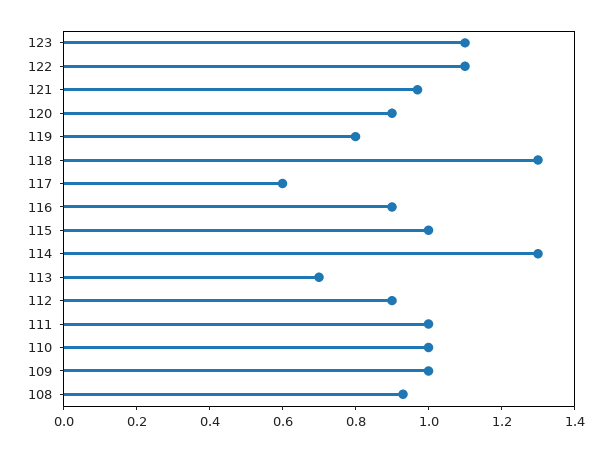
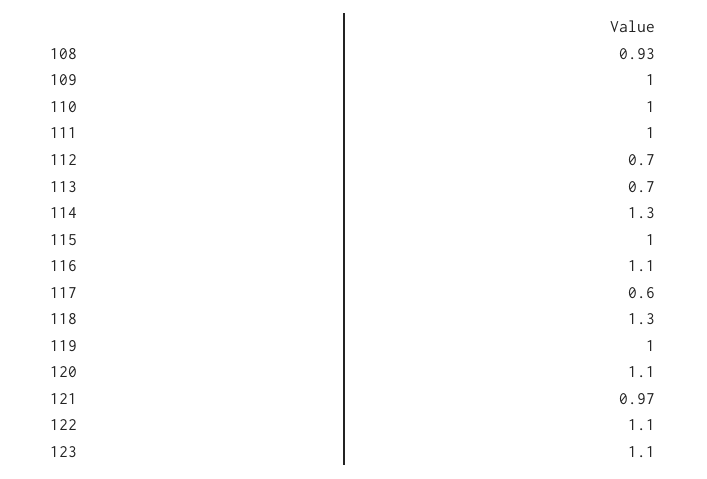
120: 0.9 -> 1.1
119: 0.8 -> 1
116: 0.9 -> 1.1
112: 0.9 -> 0.7

